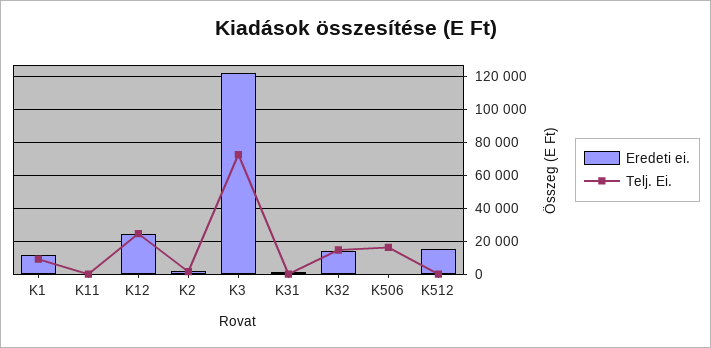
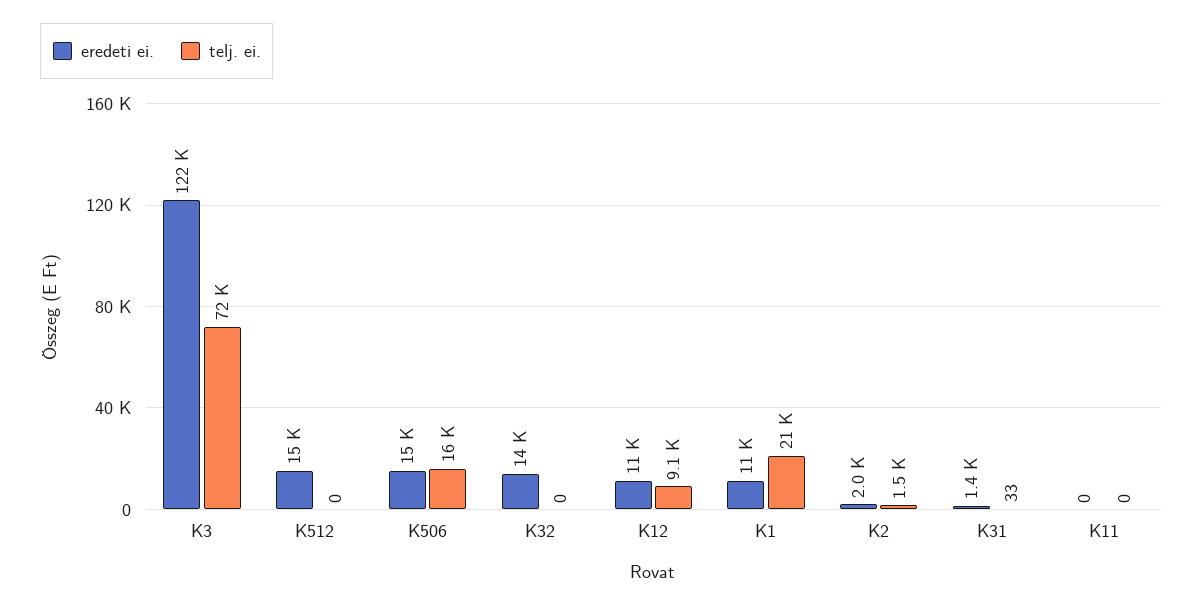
Telj. Ei., K1: 10000 -> 21000
Eredeti ei., K12: 25000 -> 11000
Telj. Ei., K12: 25000 -> 9100
Telj. Ei., K32: 15000 -> 0
Eredeti ei., K506: 0 -> 15000

